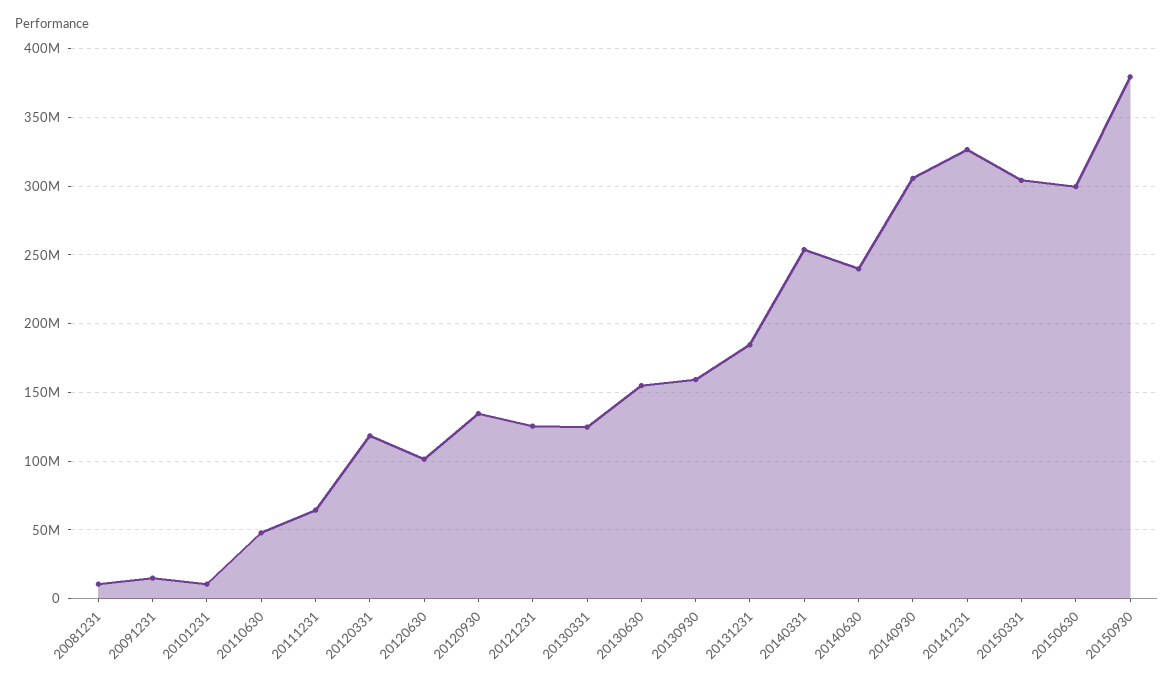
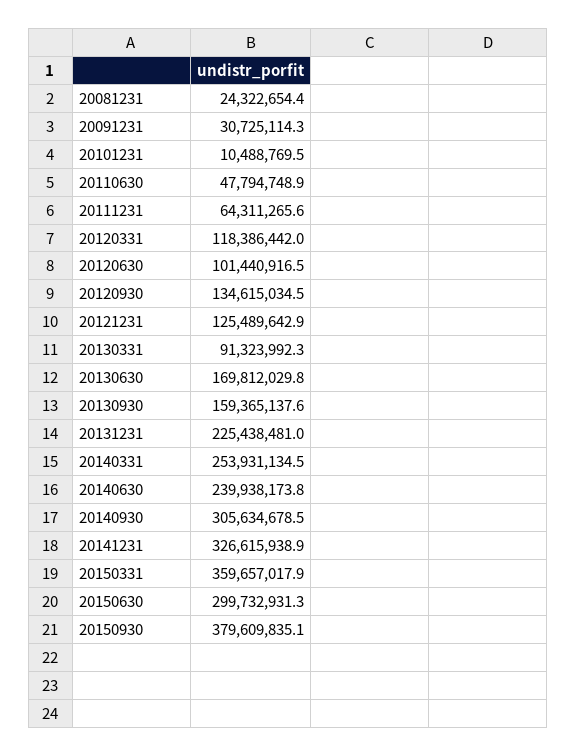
20081231: 10000000 -> 24322654.4
20091231: 15000000 -> 30725114.3
20130331: 125000000 -> 91323992.3
20130630: 155000000 -> 169812029.8
20131231: 185000000 -> 225438481
20150331: 305000000 -> 359657017.9

